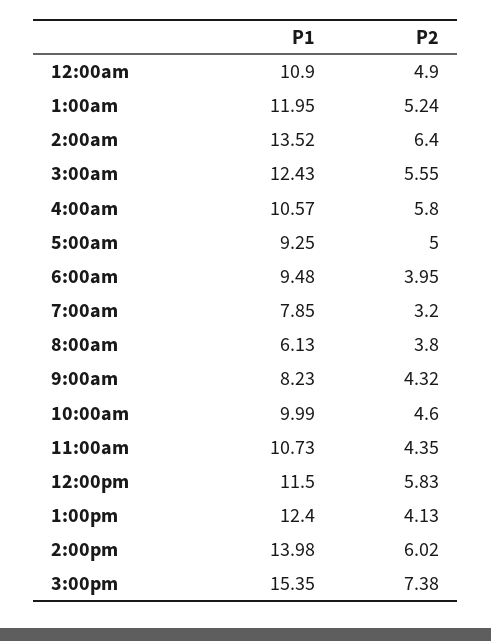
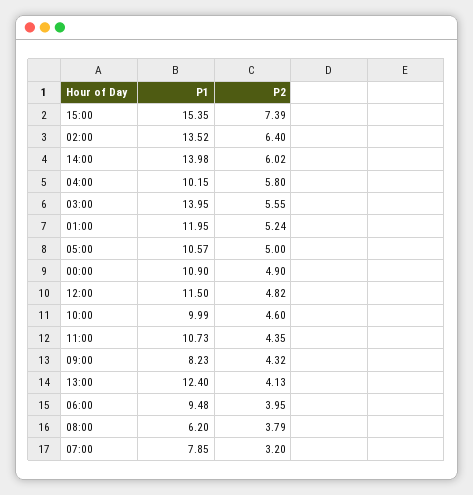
P1, 3:00am: 12.43 -> 13.95
P1, 4:00am: 10.57 -> 10.15
P1, 5:00am: 9.25 -> 10.57
P1, 8:00am: 6.13 -> 6.2
P2, 8:00am: 3.8 -> 3.79
P2, 12:00pm: 5.83 -> 4.82
P2, 3:00pm: 7.38 -> 7.39

